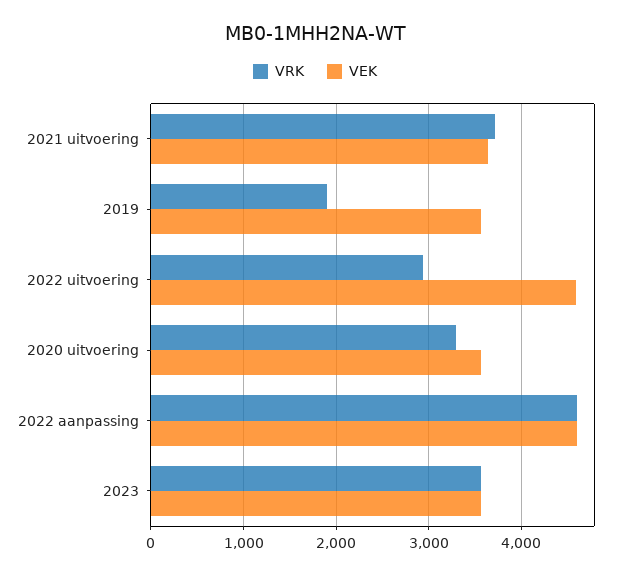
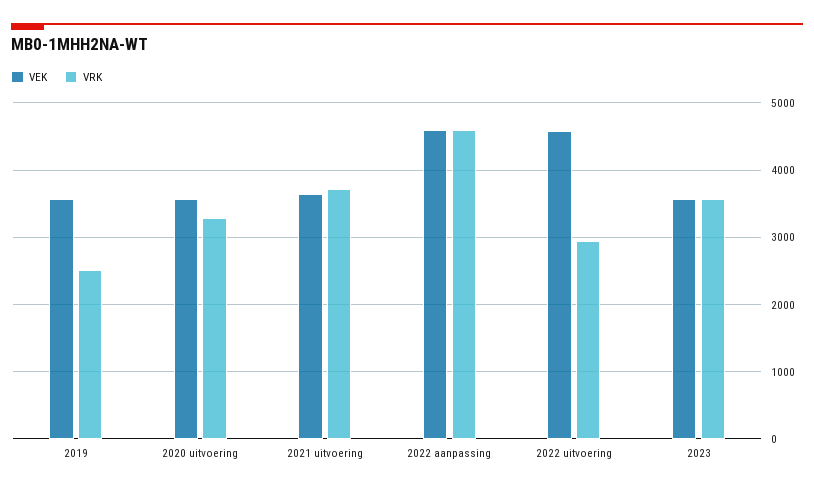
VRK, 2019: 1900 -> 2500

